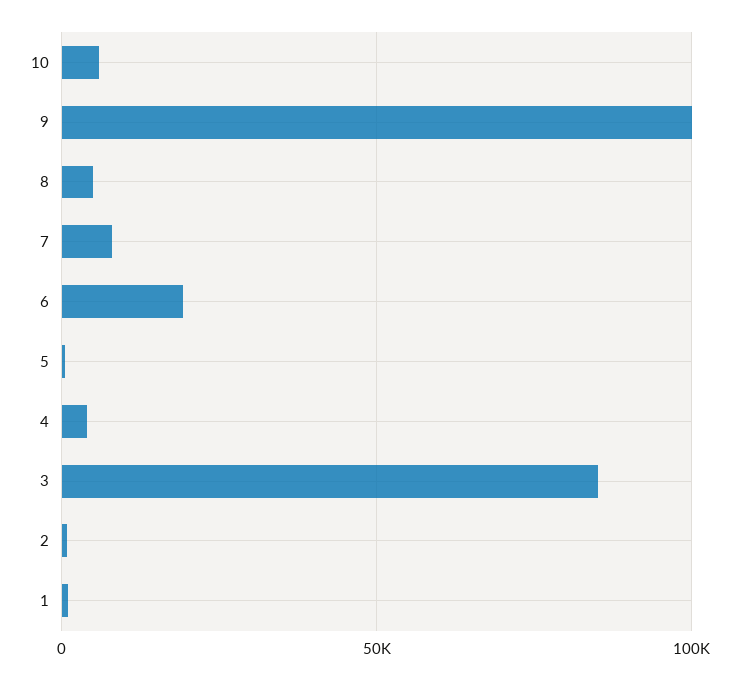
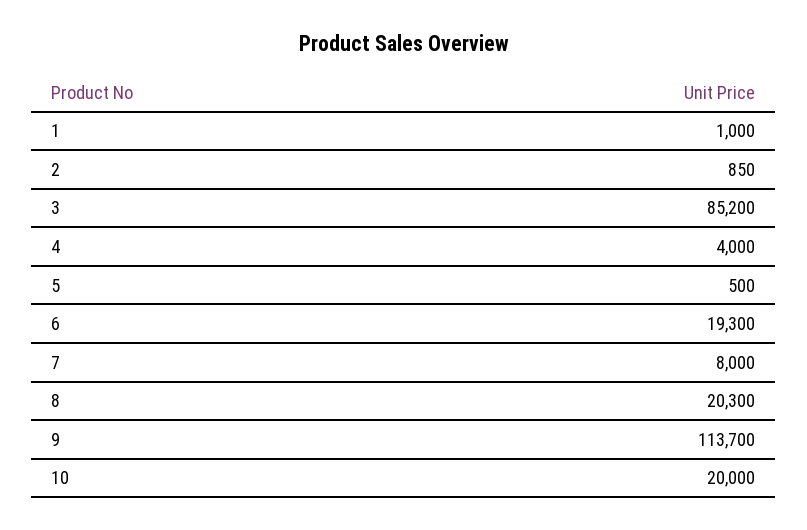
10: 5000 -> 20000
9: 100000 -> 113700
8: 5000 -> 20300

